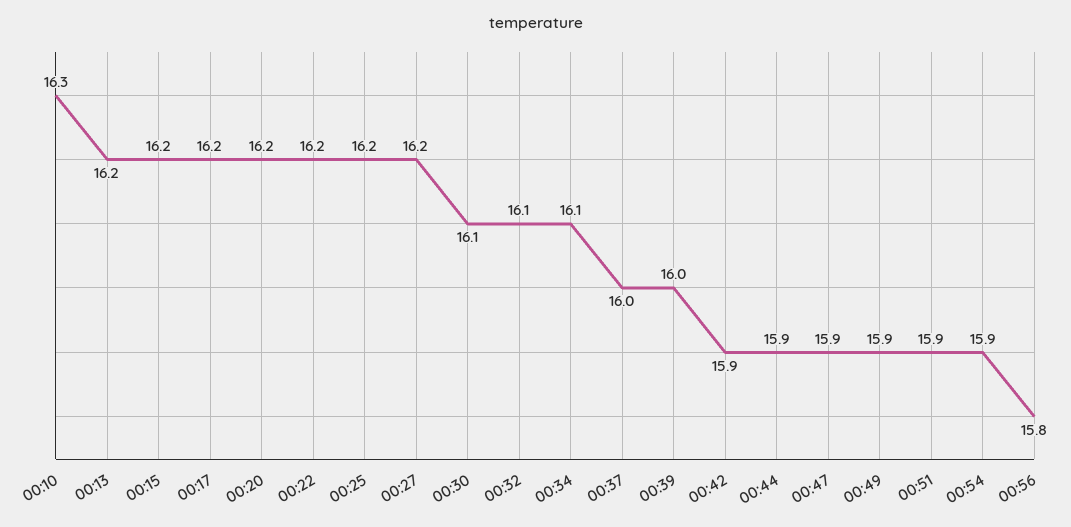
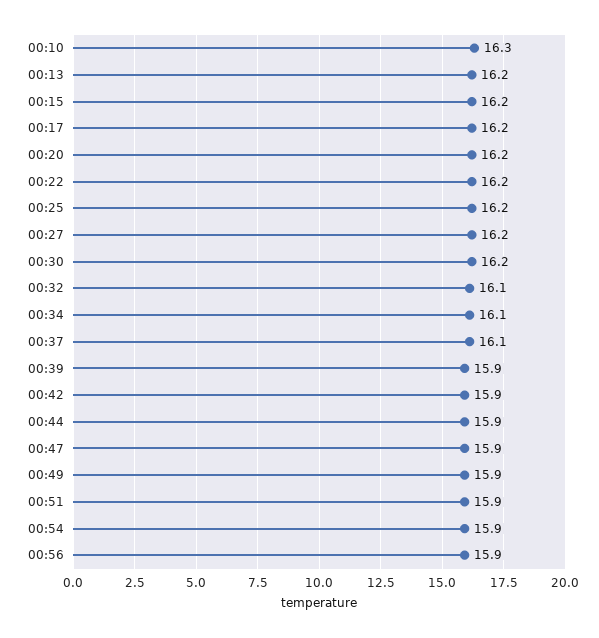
00:30: 16.1 -> 16.2
00:37: 16 -> 16.1
00:39: 16 -> 15.9
00:56: 15.8 -> 15.9

